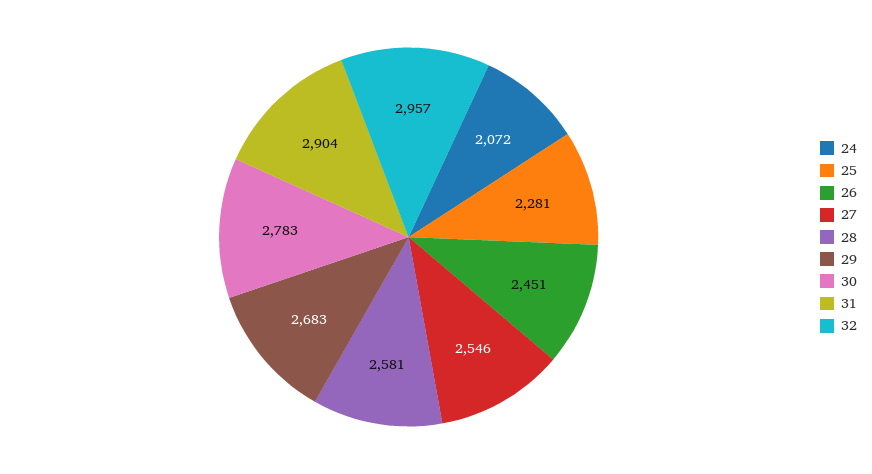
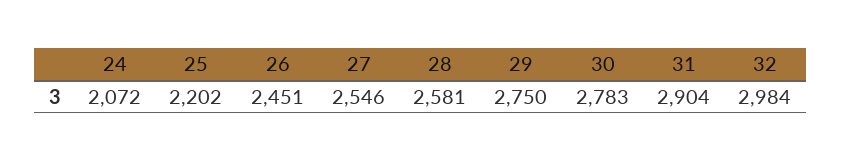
25: 2281 -> 2202
29: 2683 -> 2750
32: 2957 -> 2984

